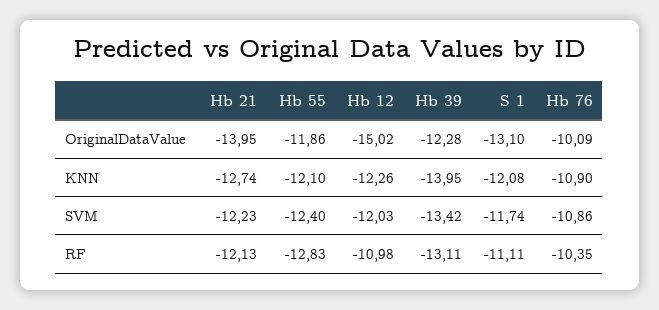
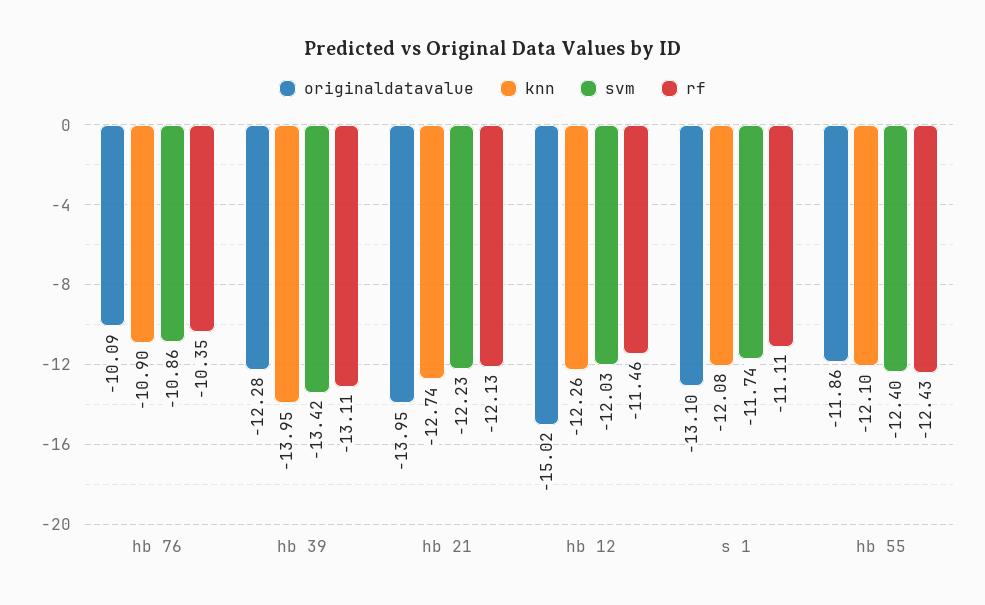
RF, Hb 55: -12.83 -> -12.43
RF, Hb 12: -10.98 -> -11.46

